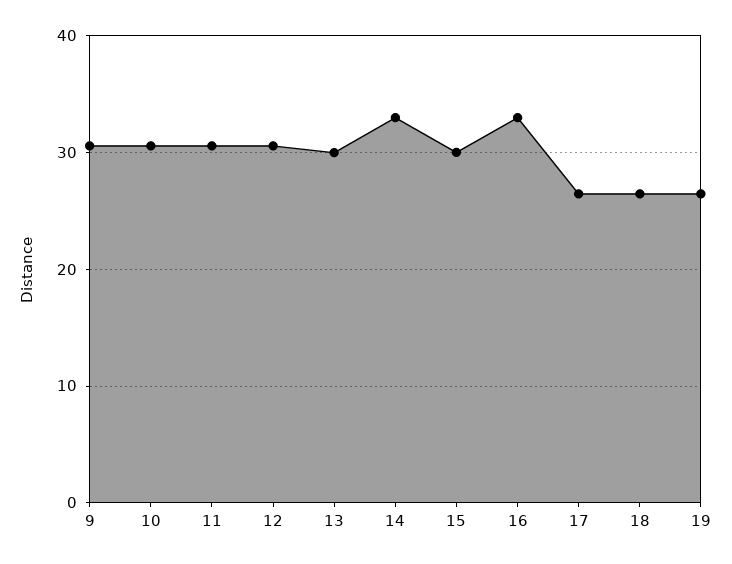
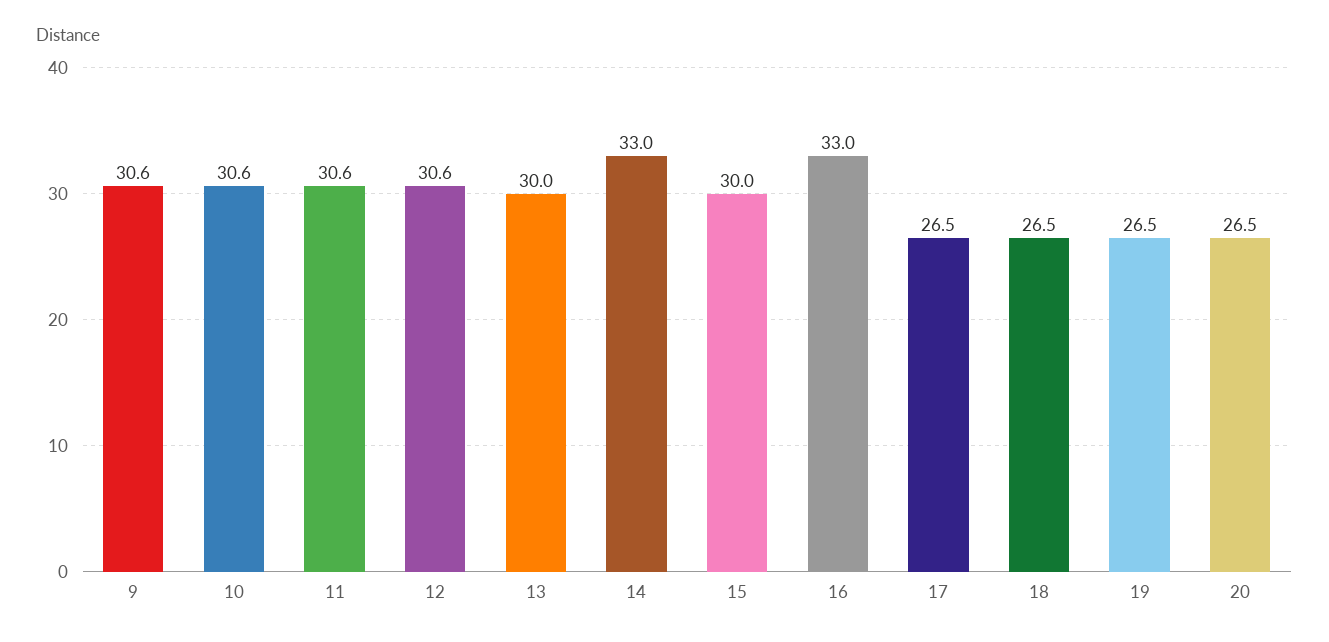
20: none -> 26.5

